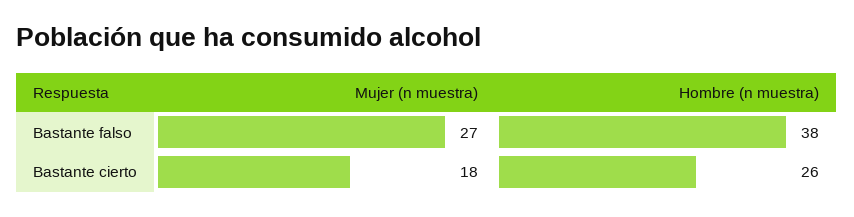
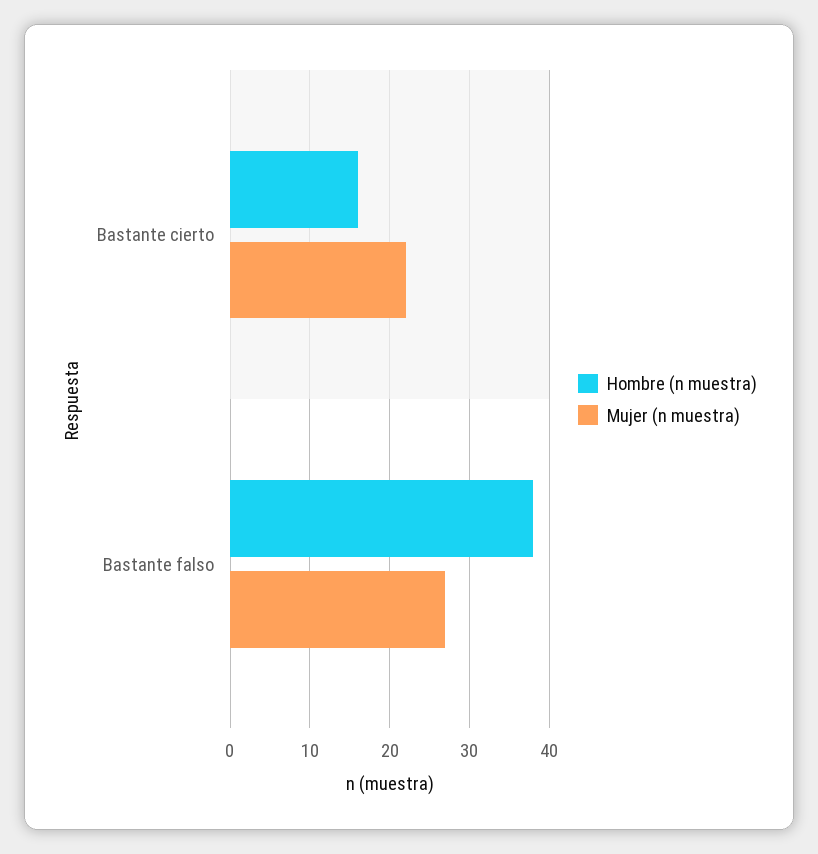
Mujer (n muestra), Bastante cierto: 18 -> 22
Hombre (n muestra), Bastante cierto: 26 -> 16

